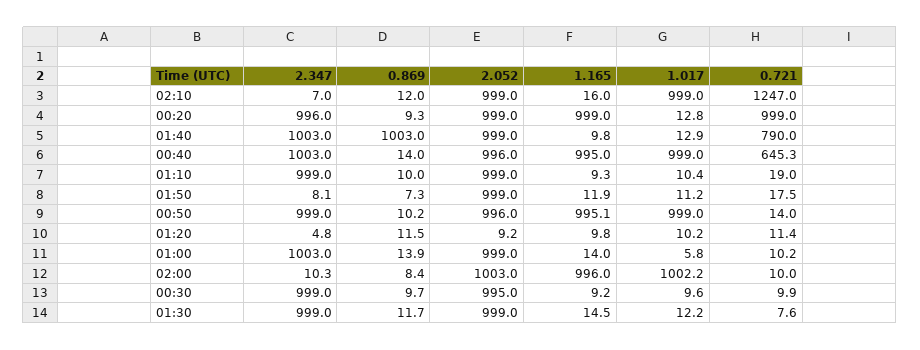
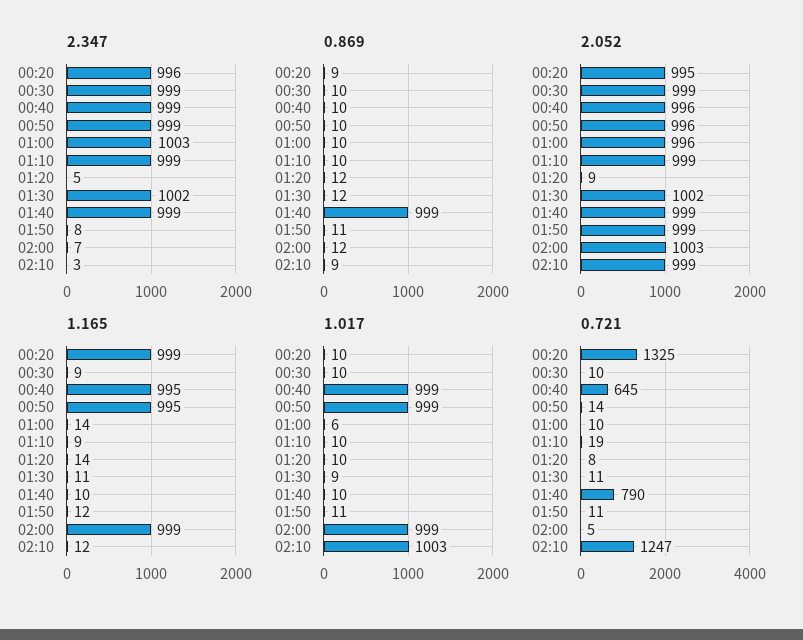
2.347, 02:10: 7 -> 3
0.869, 02:10: 12 -> 9
1.165, 02:10: 16 -> 12
1.017, 02:10: 999 -> 1003
2.052, 00:20: 999 -> 995
1.017, 00:20: 12.8 -> 10
0.721, 00:20: 999 -> 1325
2.347, 01:40: 1003 -> 999
0.869, 01:40: 1003 -> 999
1.017, 01:40: 12.9 -> 10
2.347, 00:40: 1003 -> 999
0.869, 00:40: 14 -> 10
0.869, 01:50: 7.3 -> 11
0.721, 01:50: 17.5 -> 11
1.165, 01:20: 9.8 -> 14
0.721, 01:20: 11.4 -> 8
0.869, 01:00: 13.9 -> 10
2.052, 01:00: 999 -> 996
2.347, 02:00: 10.3 -> 7
0.869, 02:00: 8.4 -> 12
1.165, 02:00: 996 -> 999
1.017, 02:00: 1002.2 -> 999
0.721, 02:00: 10 -> 5
2.052, 00:30: 995 -> 999
2.347, 01:30: 999 -> 1002
2.052, 01:30: 999 -> 1002
1.165, 01:30: 14.5 -> 11
1.017, 01:30: 12.2 -> 9
0.721, 01:30: 7.6 -> 11

